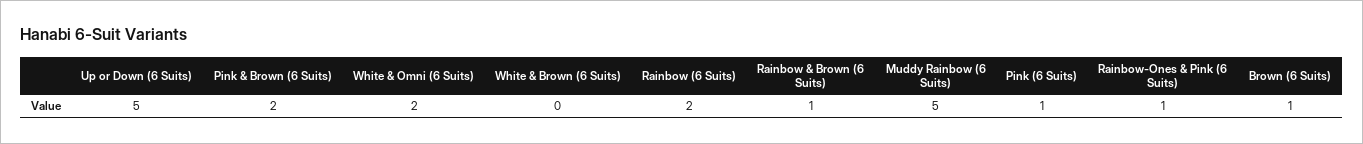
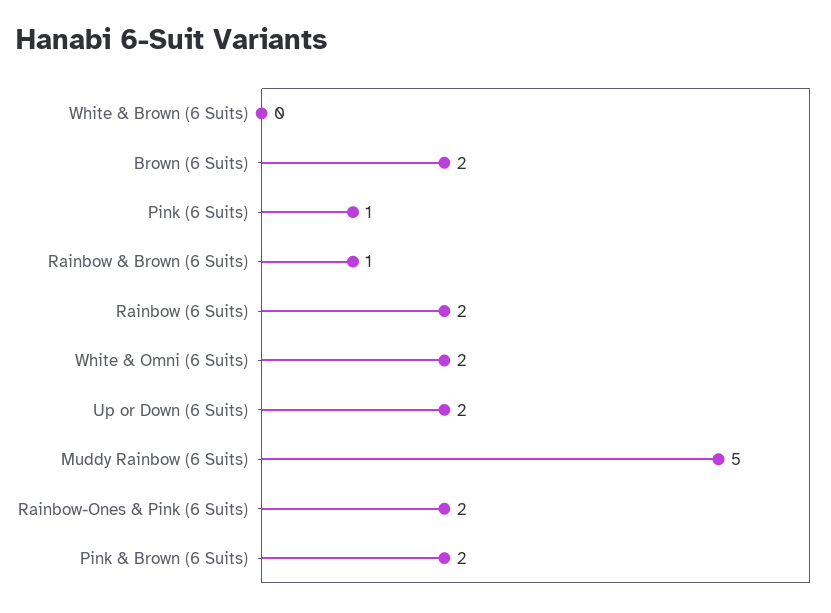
Up or Down (6 Suits): 5 -> 2
Rainbow-Ones & Pink (6 Suits): 1 -> 2
Brown (6 Suits): 1 -> 2

